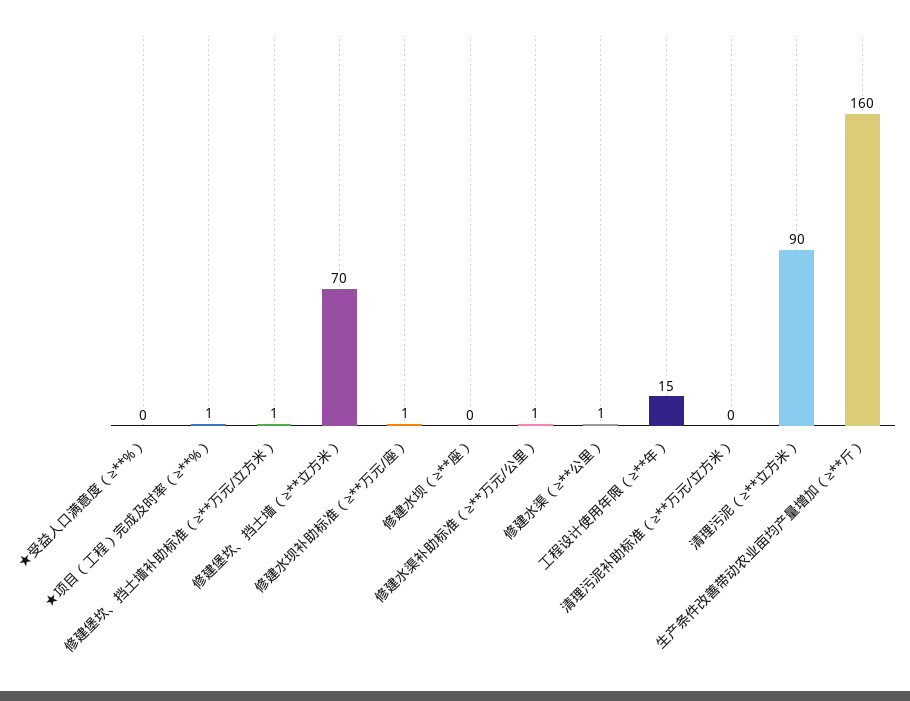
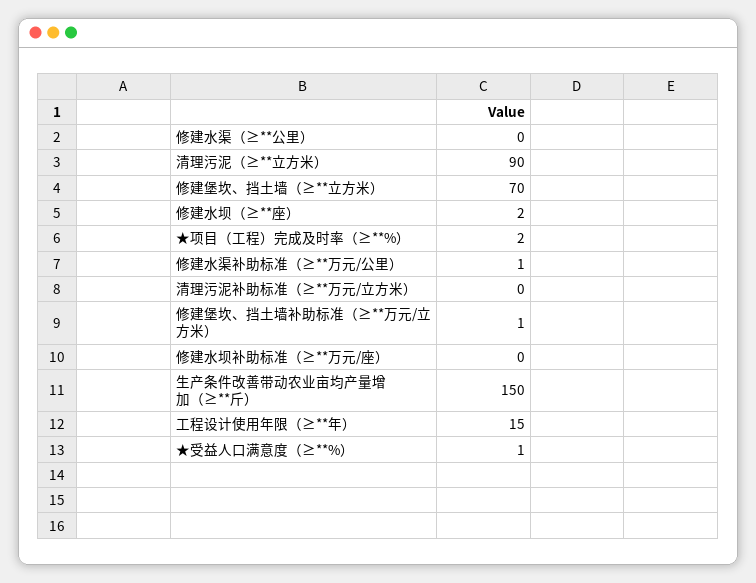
★受益人口满意度（≥**%）: 0 -> 1
★项目（工程）完成及时率（≥**%）: 1 -> 2
修建水坝补助标准（≥**万元/座）: 1 -> 0
修建水坝（≥**座）: 0 -> 2
修建水渠（≥**公里）: 1 -> 0
生产条件改善带动农业亩均产量增加（≥**斤）: 160 -> 150

